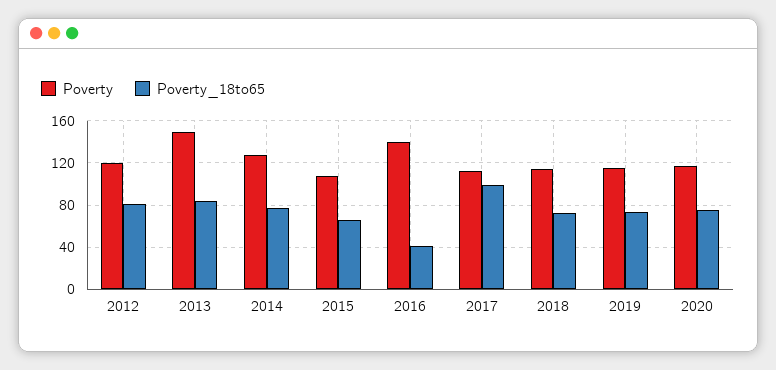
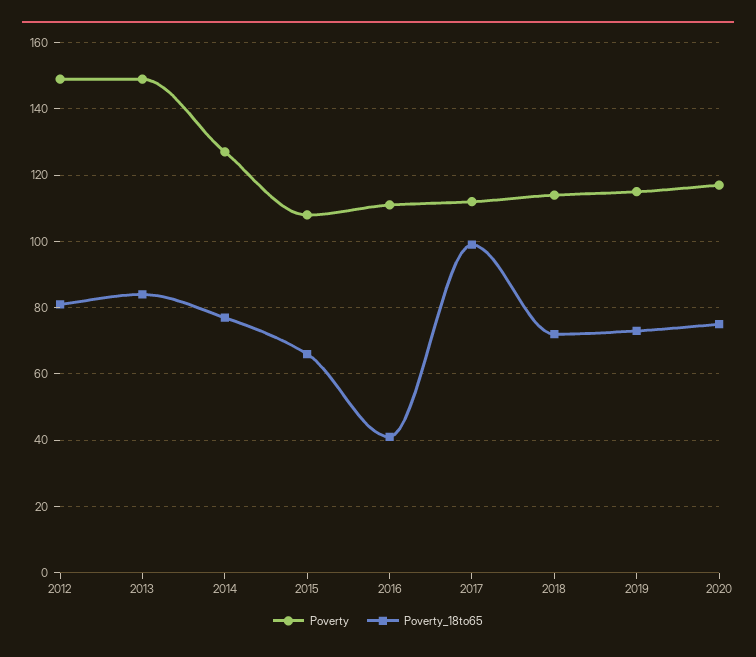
Poverty, 2012: 120 -> 150
Poverty, 2016: 140 -> 110

